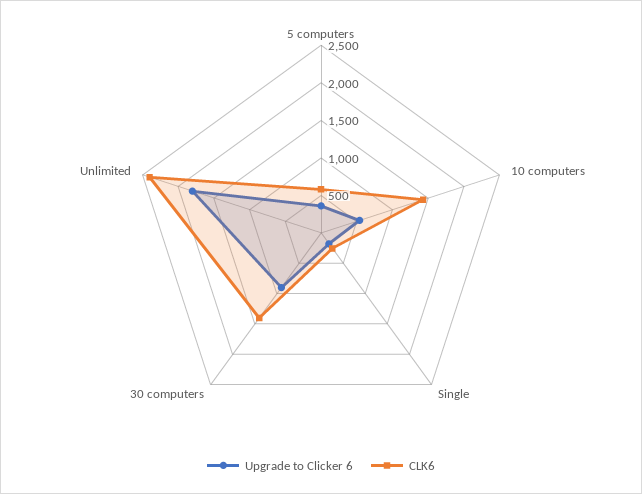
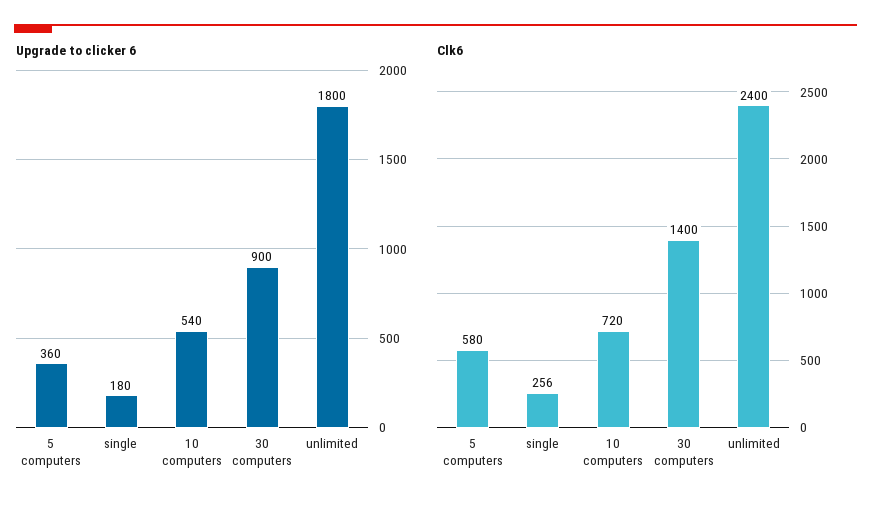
CLK6, 10 computers: 1500 -> 720

